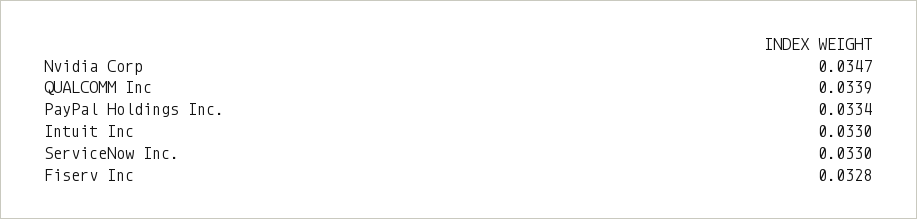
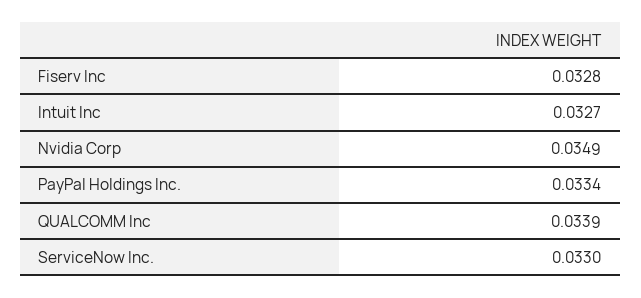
Nvidia Corp: 0.0347 -> 0.0349
Intuit Inc: 0.033 -> 0.0327

